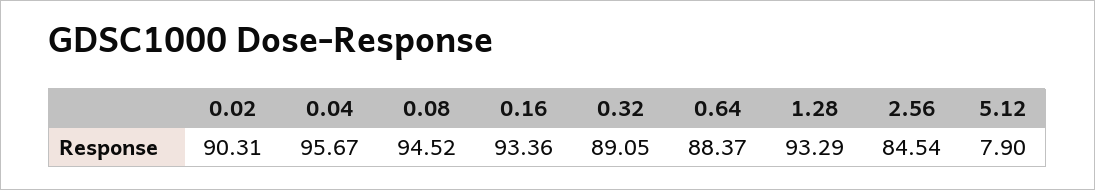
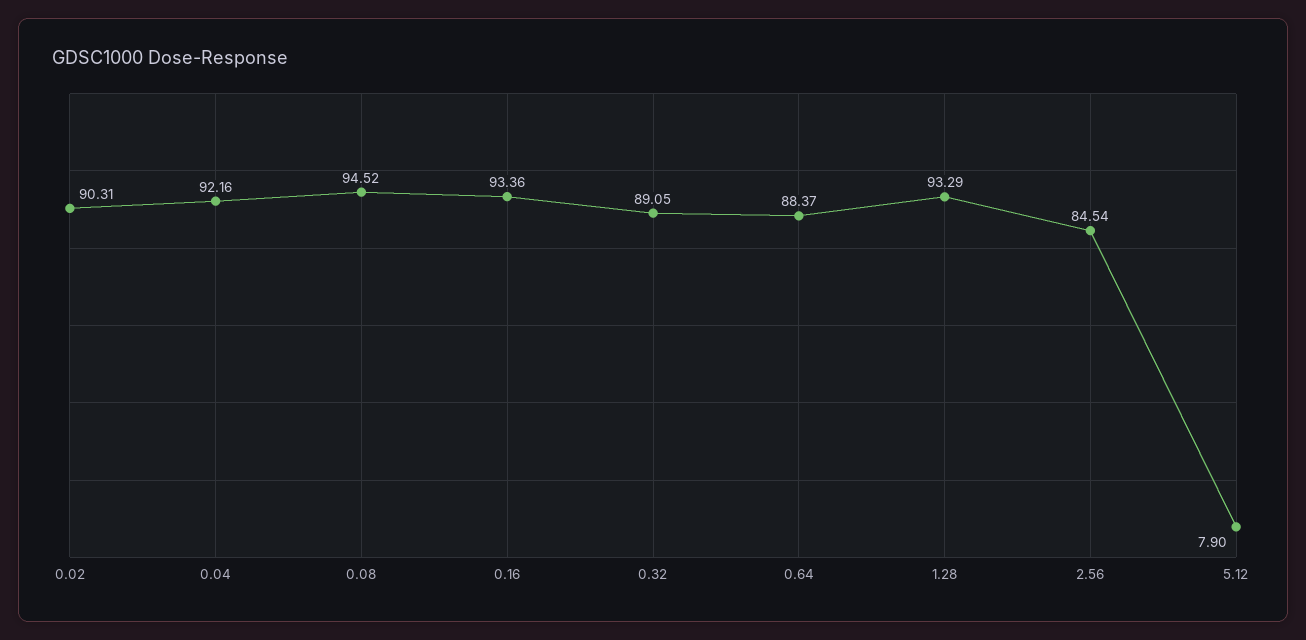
0.04: 95.67 -> 92.16

